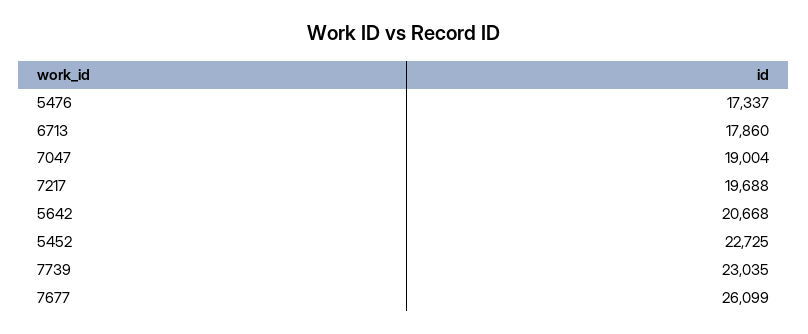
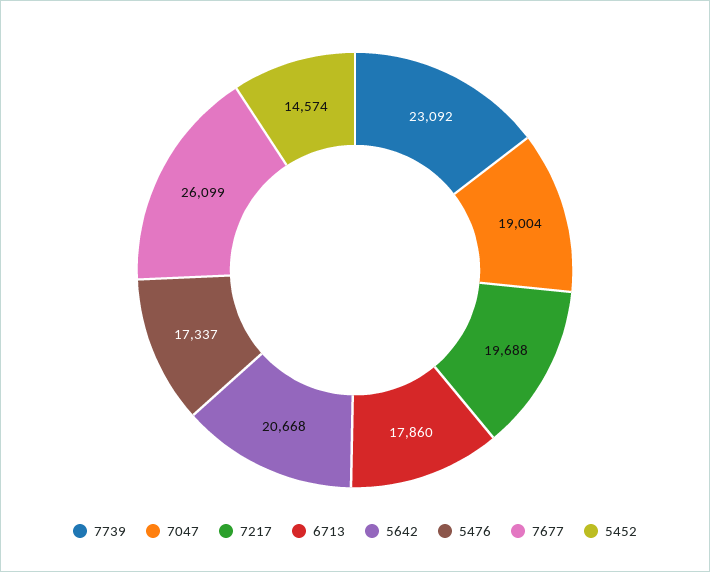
5452: 22725 -> 14574
7739: 23035 -> 23092

